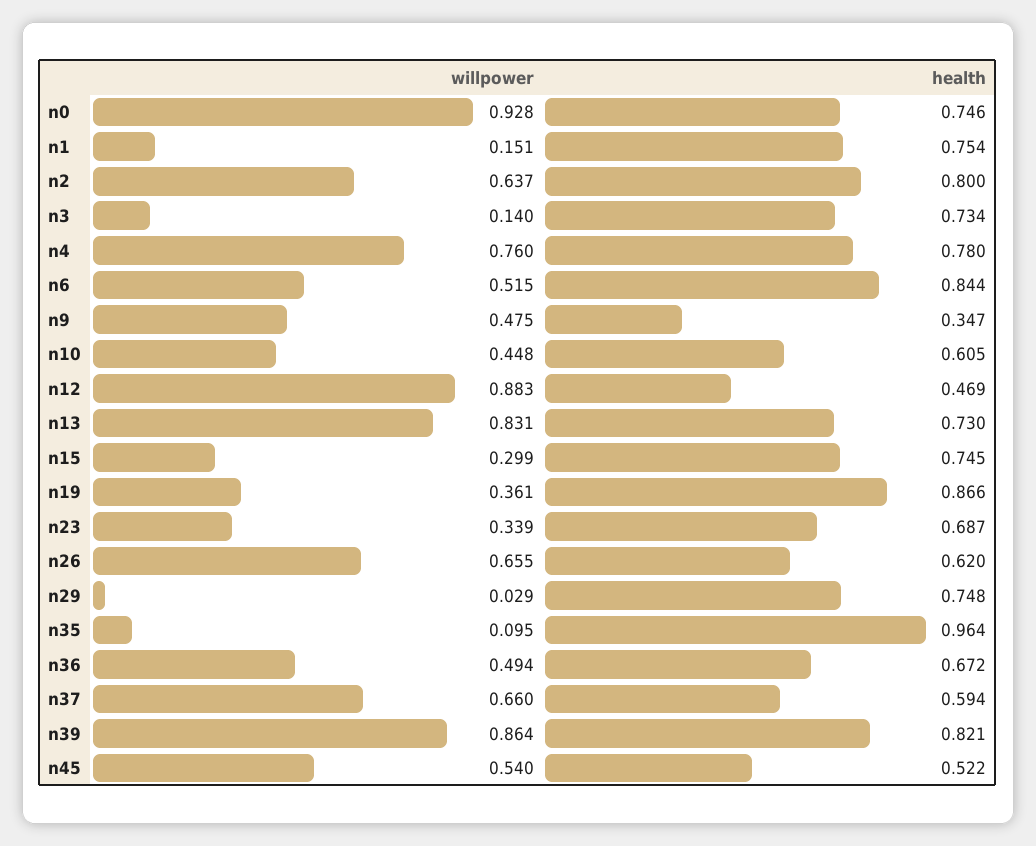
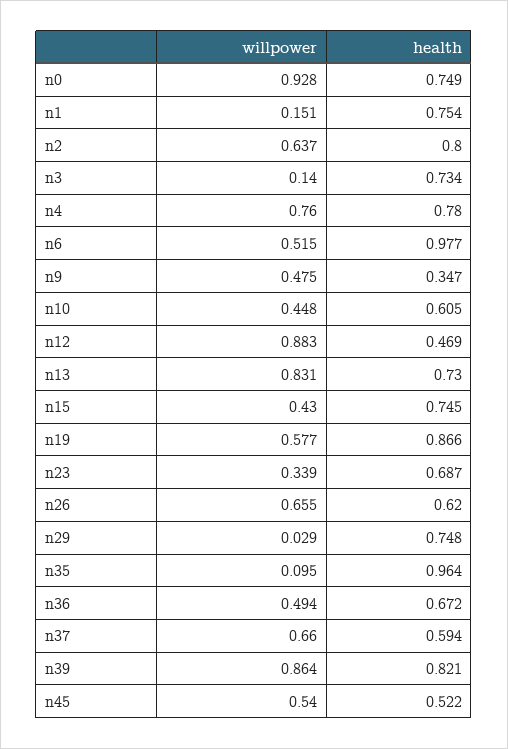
health, n0: 0.746 -> 0.749
health, n6: 0.844 -> 0.977
willpower, n15: 0.299 -> 0.43
willpower, n19: 0.361 -> 0.577

